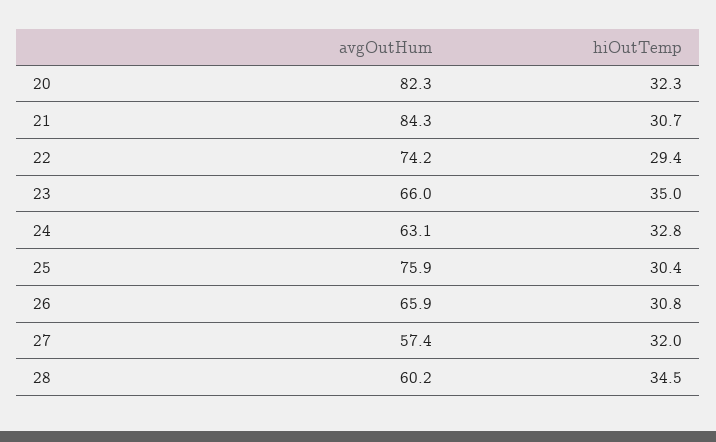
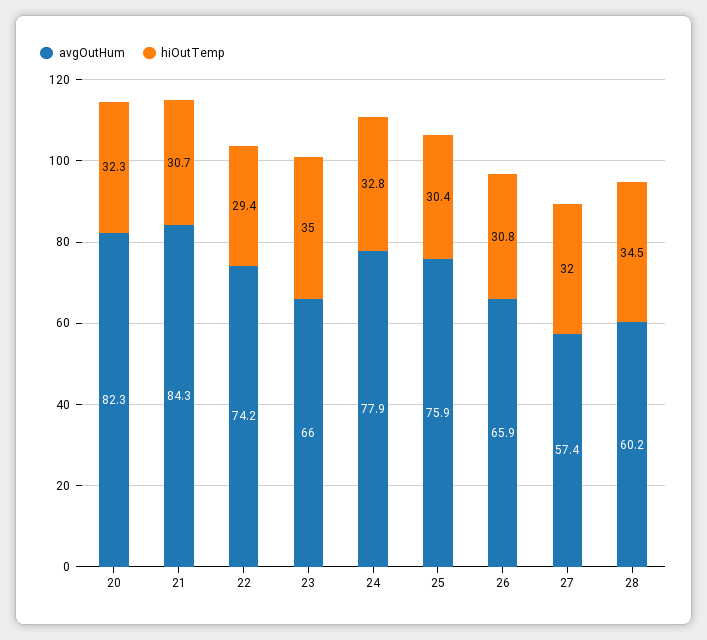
avgOutHum, 24: 63.1 -> 77.9

